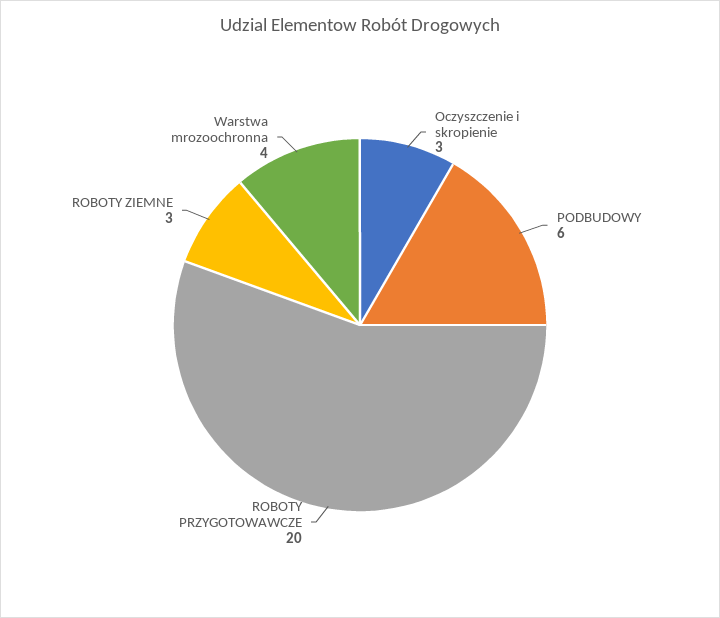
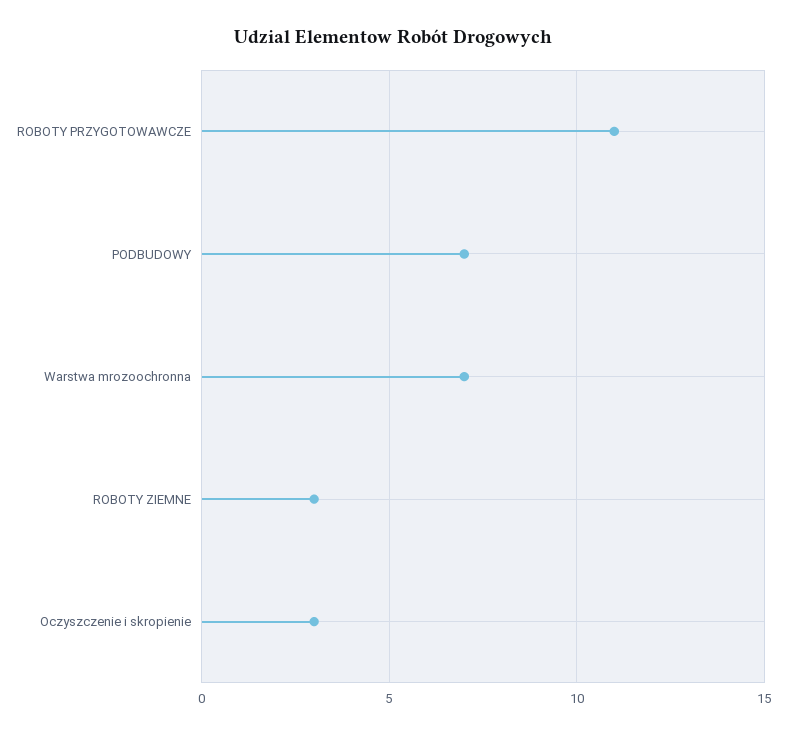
PODBUDOWY: 6 -> 7
ROBOTY PRZYGOTOWAWCZE: 20 -> 11
Warstwa mrozoochronna: 4 -> 7

